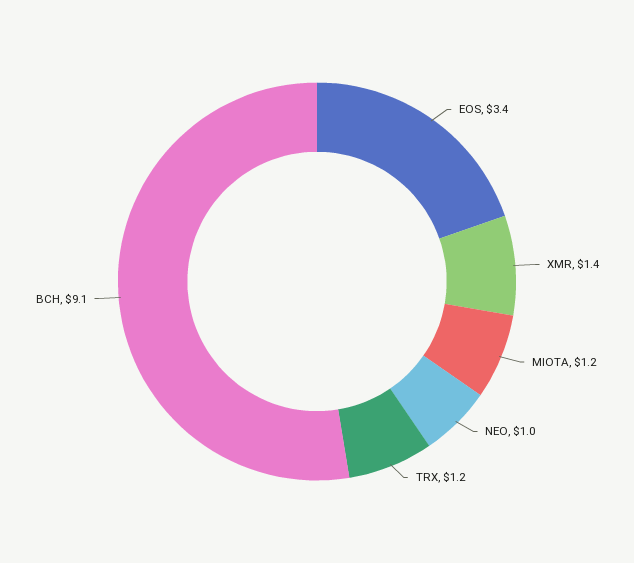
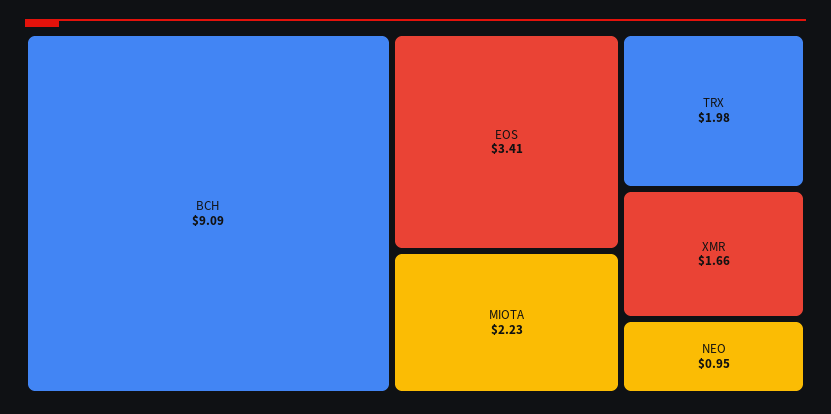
XMR: 1.4 -> 1.66
MIOTA: 1.2 -> 2.23
TRX: 1.2 -> 1.98

